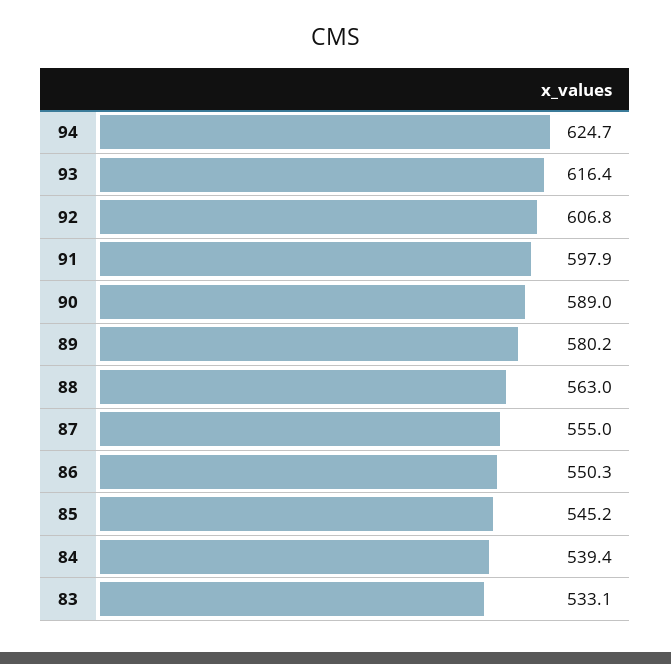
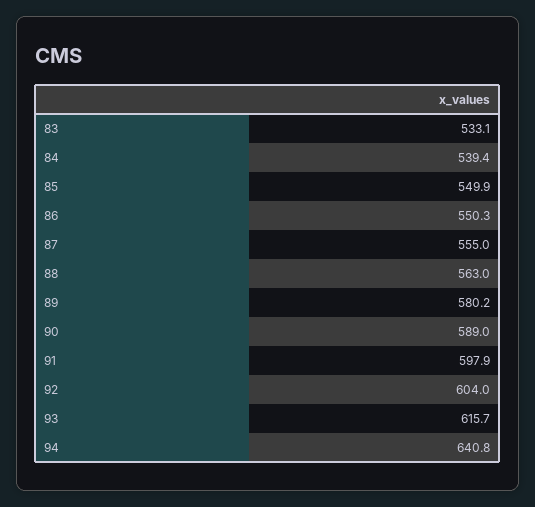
94: 624.7 -> 640.8
93: 616.4 -> 615.7
92: 606.8 -> 604
85: 545.2 -> 549.9

